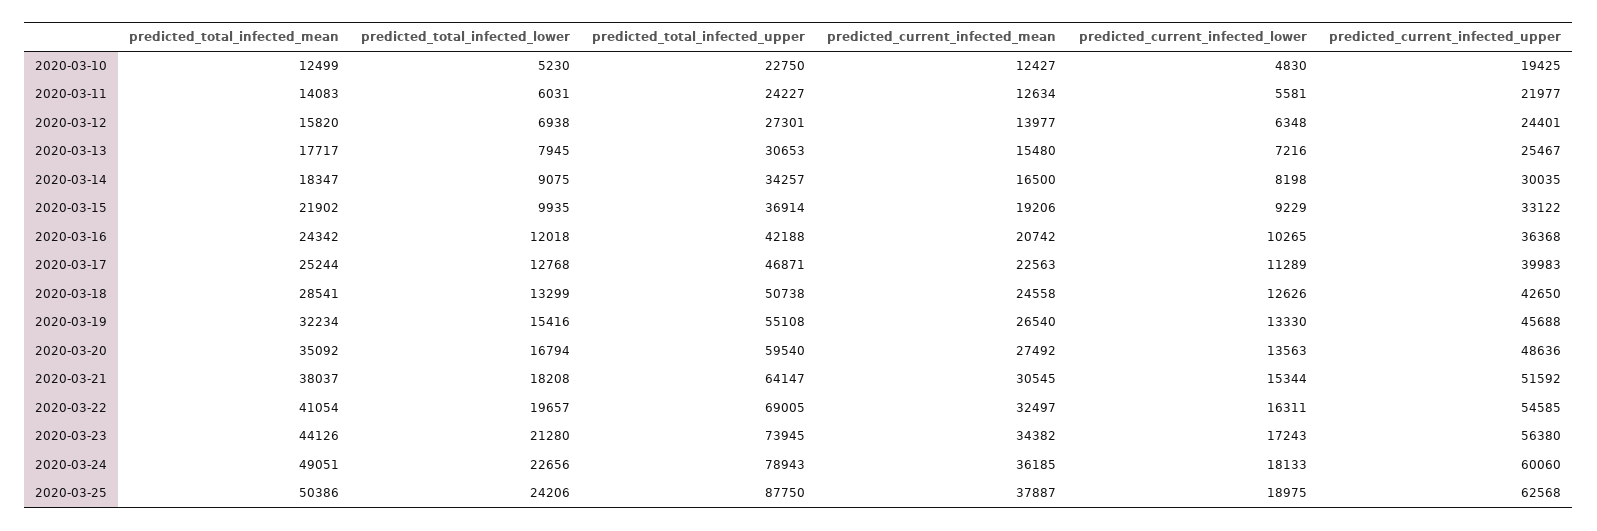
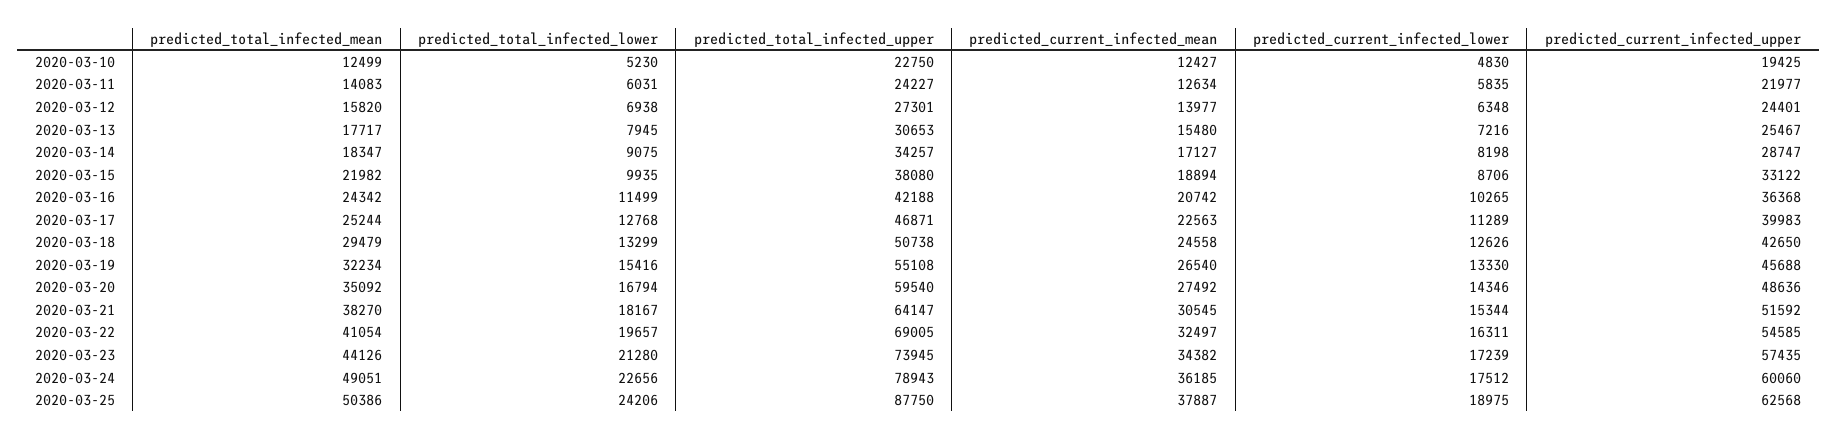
predicted_current_infected_lower, 2020-03-11: 5581 -> 5835
predicted_current_infected_mean, 2020-03-14: 16500 -> 17127
predicted_current_infected_upper, 2020-03-14: 30035 -> 28747
predicted_total_infected_mean, 2020-03-15: 21902 -> 21982
predicted_total_infected_upper, 2020-03-15: 36914 -> 38080
predicted_current_infected_mean, 2020-03-15: 19206 -> 18894
predicted_current_infected_lower, 2020-03-15: 9229 -> 8706
predicted_total_infected_lower, 2020-03-16: 12018 -> 11499
predicted_total_infected_mean, 2020-03-18: 28541 -> 29479
predicted_current_infected_lower, 2020-03-20: 13563 -> 14346
predicted_total_infected_mean, 2020-03-21: 38037 -> 38270
predicted_total_infected_lower, 2020-03-21: 18208 -> 18167
predicted_current_infected_lower, 2020-03-23: 17243 -> 17239
predicted_current_infected_upper, 2020-03-23: 56380 -> 57435
predicted_current_infected_lower, 2020-03-24: 18133 -> 17512

